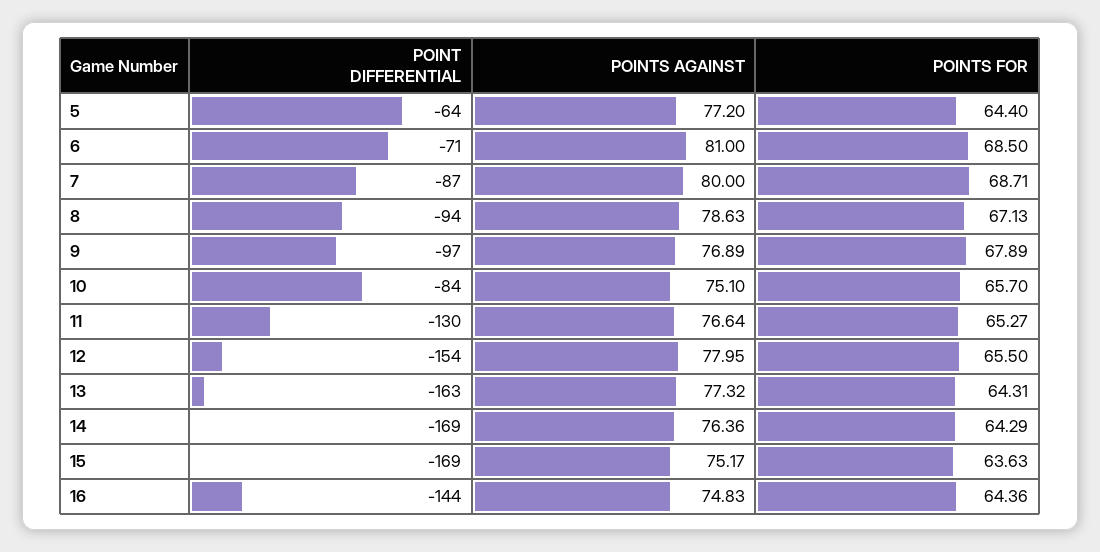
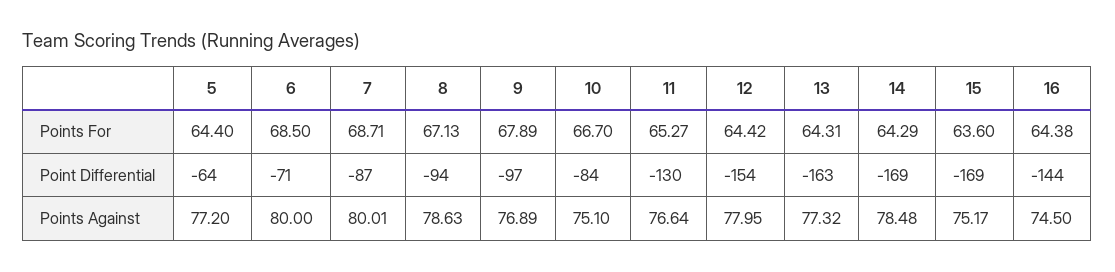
POINTS AGAINST, 6: 81 -> 80
POINTS AGAINST, 7: 80 -> 80.01
POINTS FOR, 10: 65.7 -> 66.7
POINTS FOR, 12: 65.5 -> 64.42
POINTS AGAINST, 14: 76.36 -> 78.48
POINTS FOR, 15: 63.63 -> 63.6
POINTS AGAINST, 16: 74.83 -> 74.5
POINTS FOR, 16: 64.36 -> 64.38

